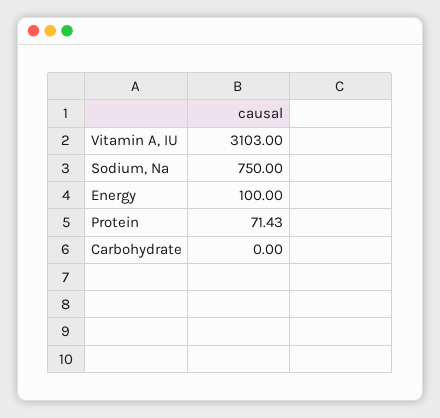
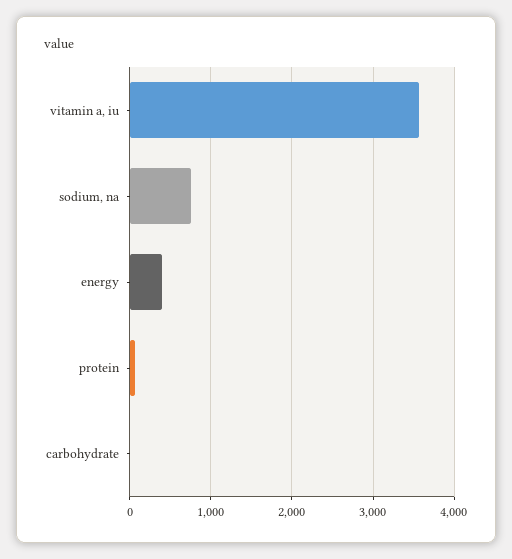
Vitamin A, IU: 3103 -> 3600
Energy: 100 -> 400

